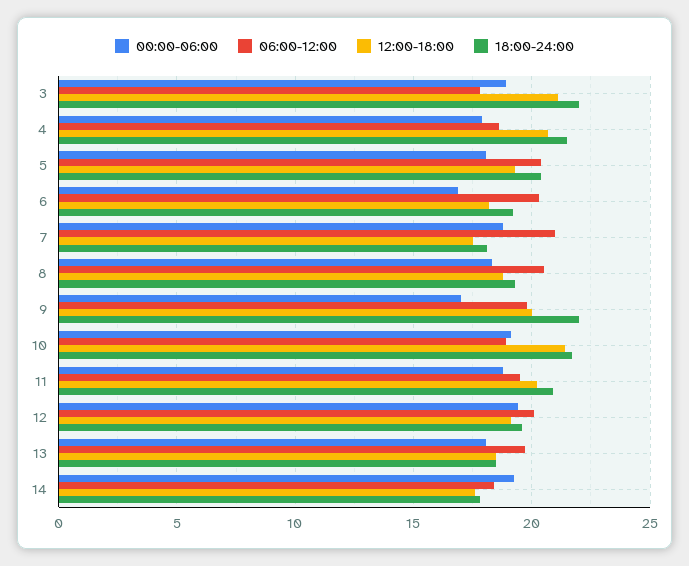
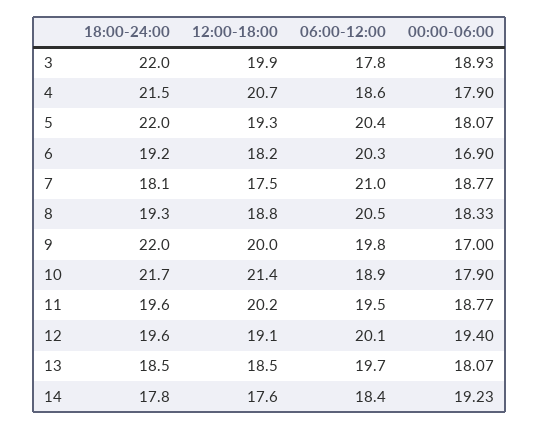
12:00-18:00, 3: 21 -> 19.9
18:00-24:00, 5: 20.5 -> 22
00:00-06:00, 10: 19 -> 17.9
18:00-24:00, 11: 21 -> 19.6

